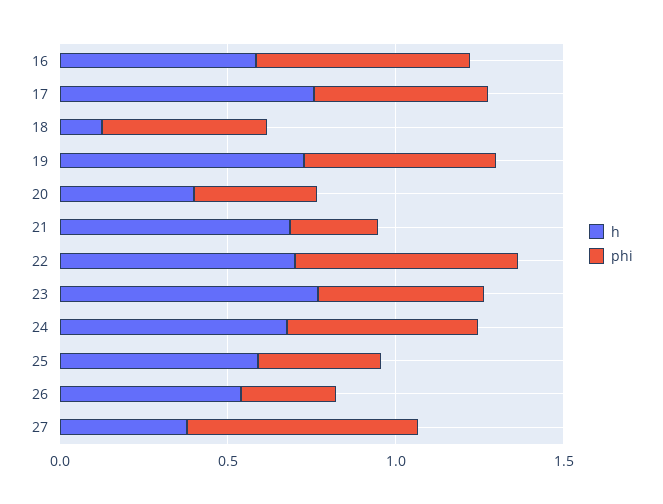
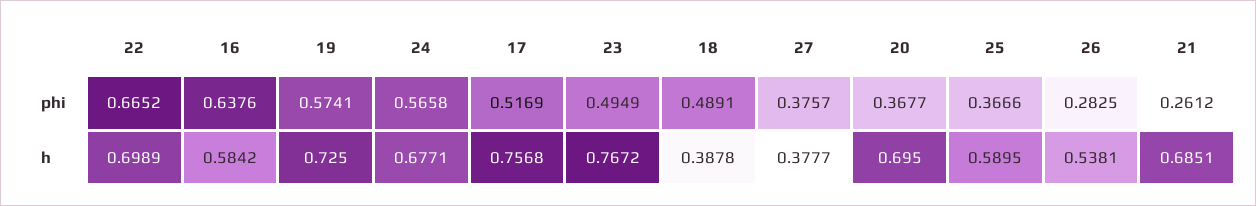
h, 18: 0.1 -> 0.3878
h, 20: 0.4 -> 0.695
phi, 27: 0.7 -> 0.3757

